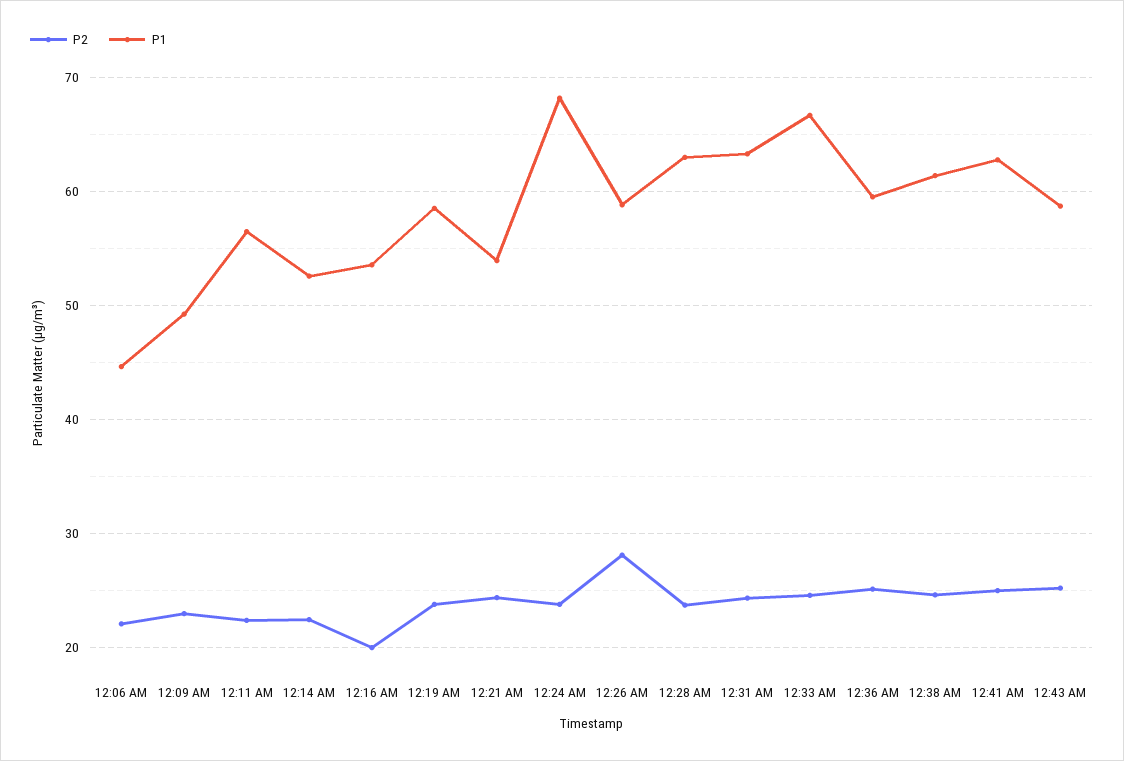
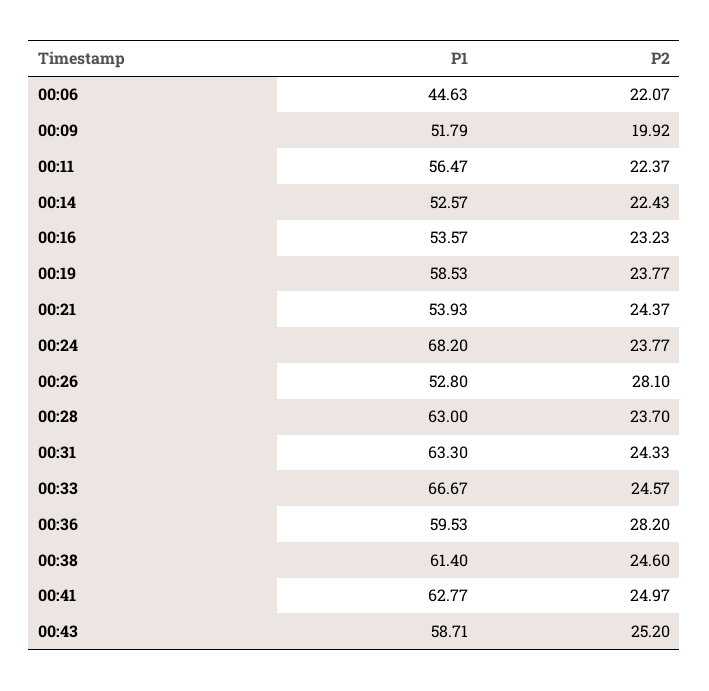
P2, 12:09 AM: 23 -> 19.92
P1, 12:09 AM: 49 -> 51.79
P2, 12:16 AM: 20 -> 23.23
P1, 12:26 AM: 59 -> 52.8
P2, 12:36 AM: 25 -> 28.2

